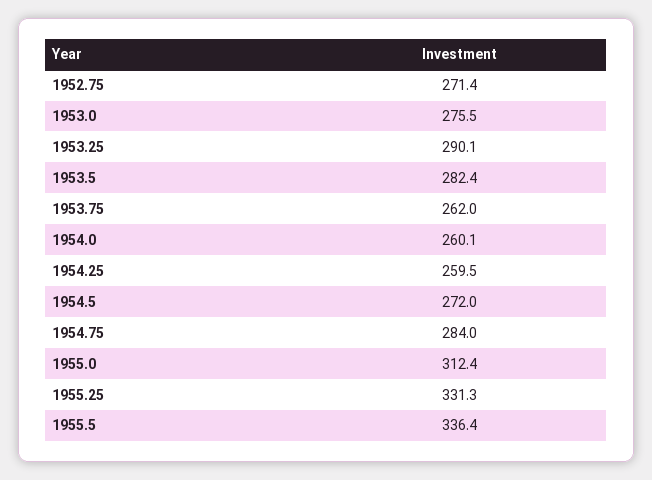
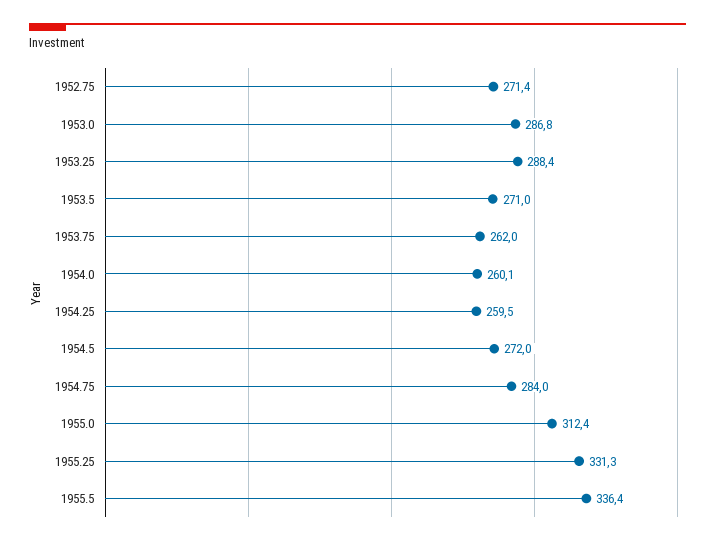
1953.0: 275.5 -> 286.8
1953.25: 290.1 -> 288.4
1953.5: 282.4 -> 271

